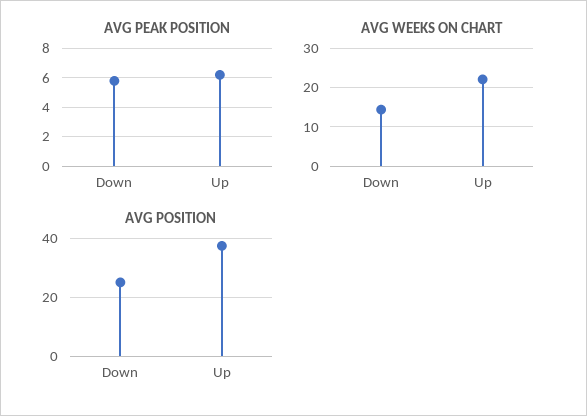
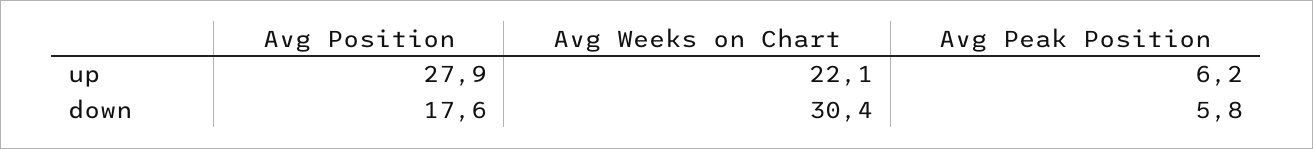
AVG WEEKS ON CHART, Down: 14 -> 30.4
AVG POSITION, Down: 25 -> 17.6
AVG POSITION, Up: 37.5 -> 27.9

